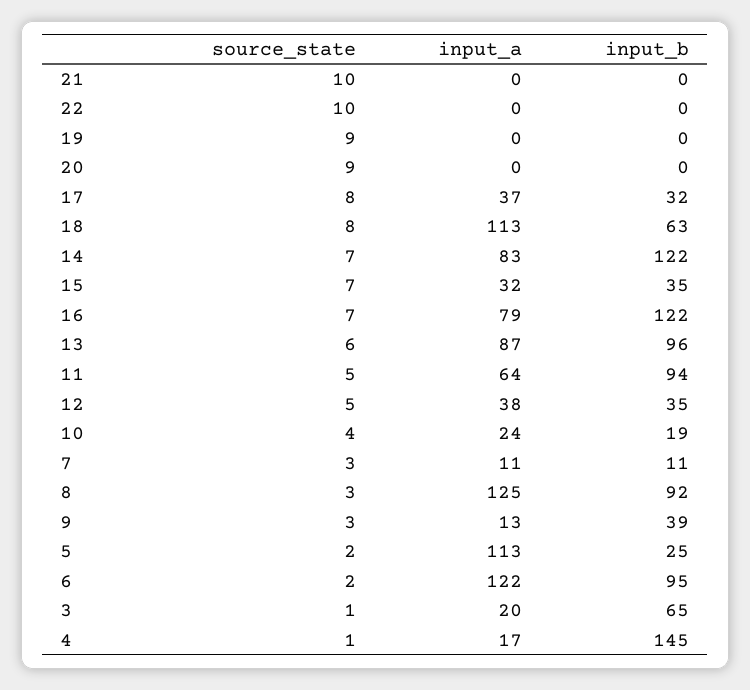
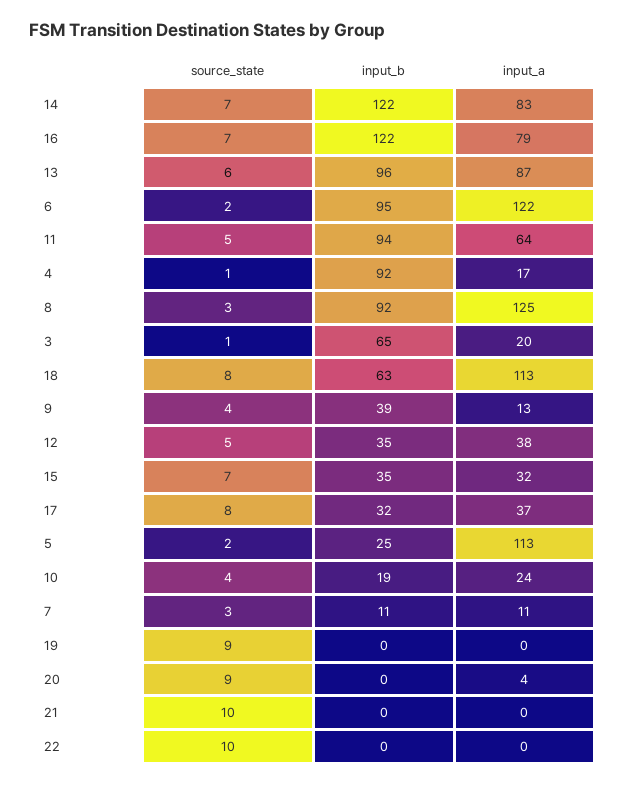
input_a, 20: 0 -> 4
source_state, 9: 3 -> 4
input_b, 4: 145 -> 92

